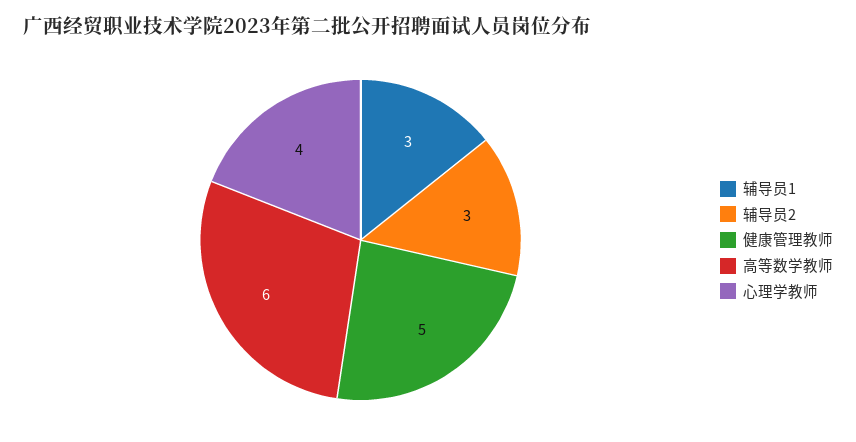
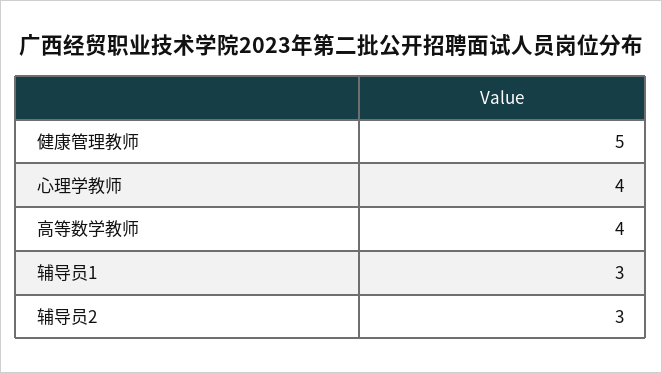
高等数学教师: 6 -> 4

